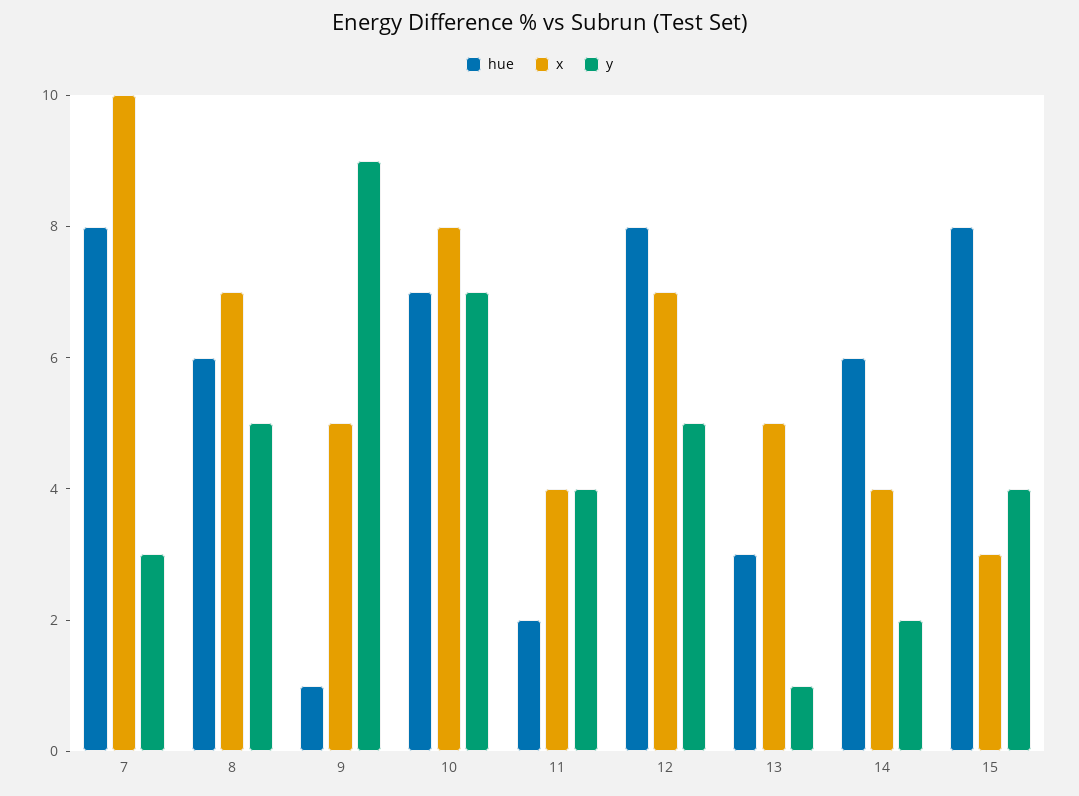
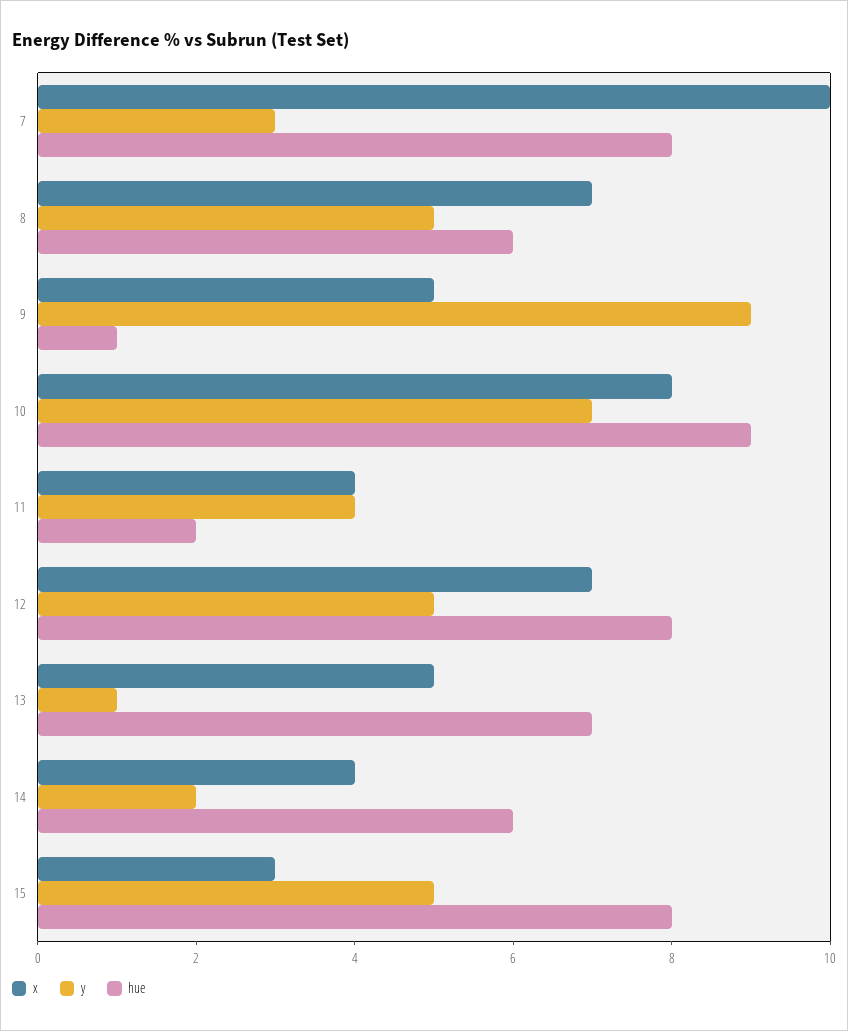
hue, 10: 7 -> 9
hue, 13: 3 -> 7
y, 15: 4 -> 5

